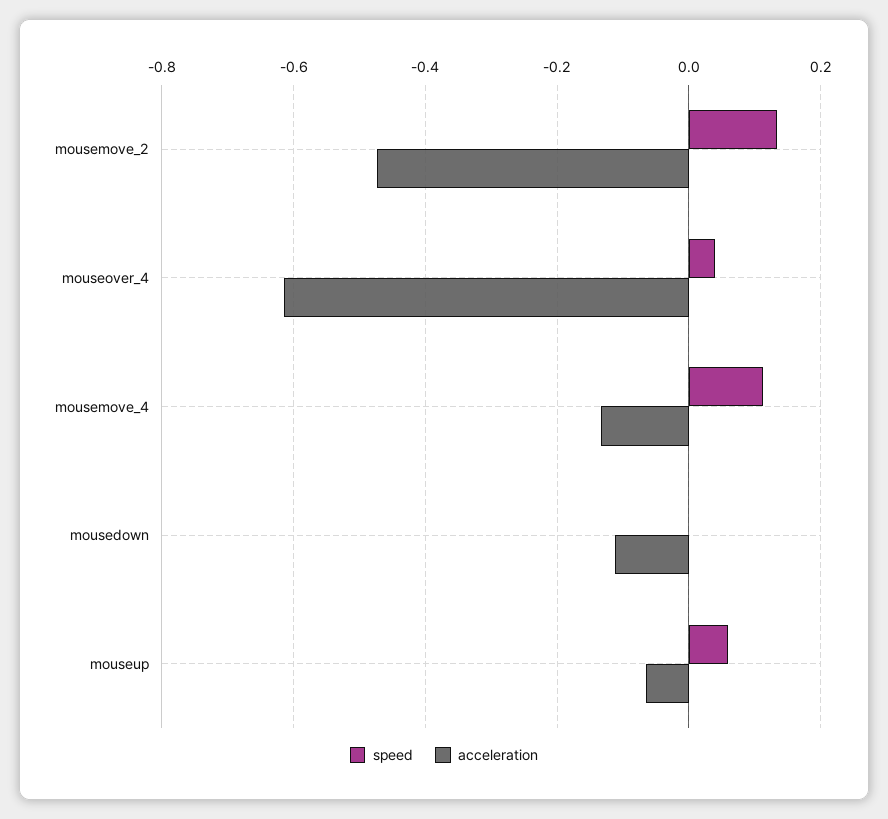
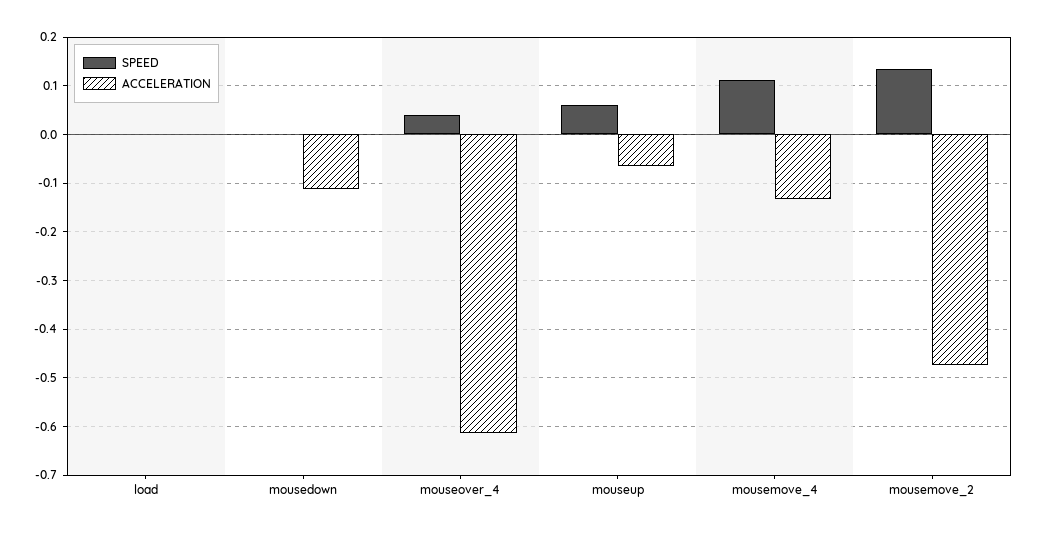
speed, load: none -> 0
acceleration, load: none -> 0

